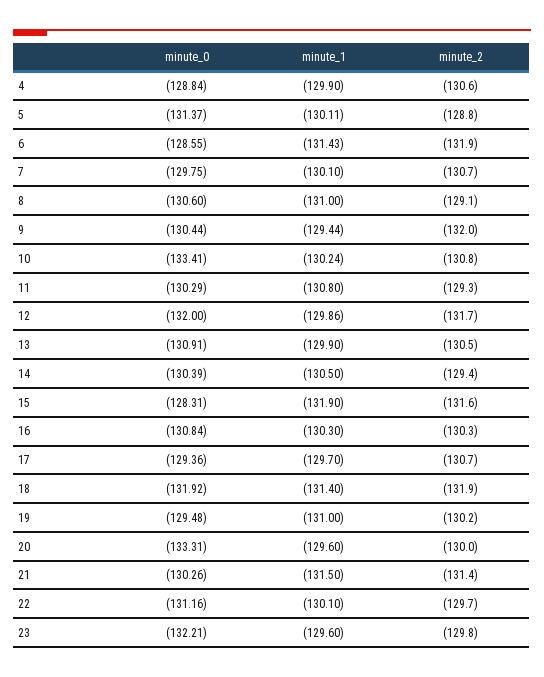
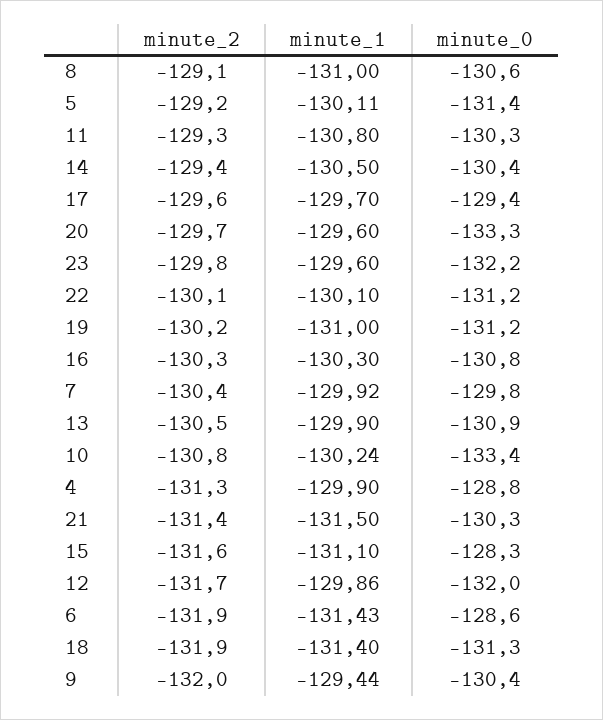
minute_2, 4: -130.6 -> -131.3
minute_2, 5: -128.8 -> -129.2
minute_1, 7: -130.1 -> -129.92
minute_2, 7: -130.7 -> -130.4
minute_1, 15: -131.9 -> -131.1
minute_2, 17: -130.7 -> -129.6
minute_0, 18: -131.92 -> -131.3
minute_0, 19: -129.48 -> -131.2
minute_2, 20: -130 -> -129.7
minute_2, 22: -129.7 -> -130.1

